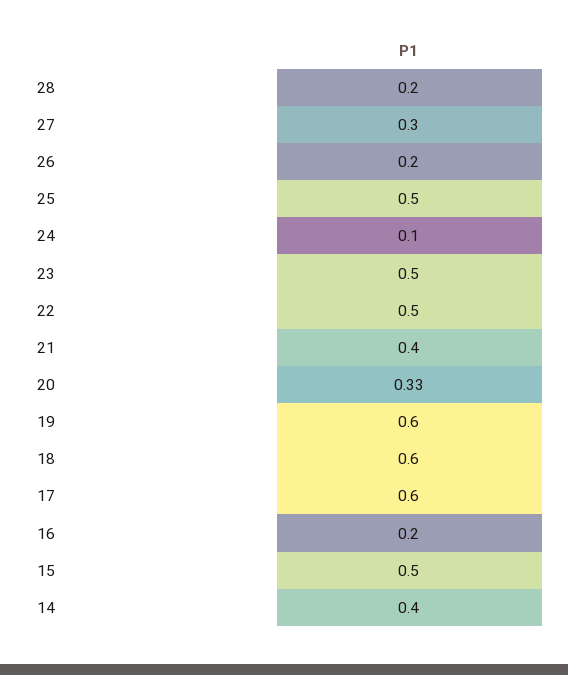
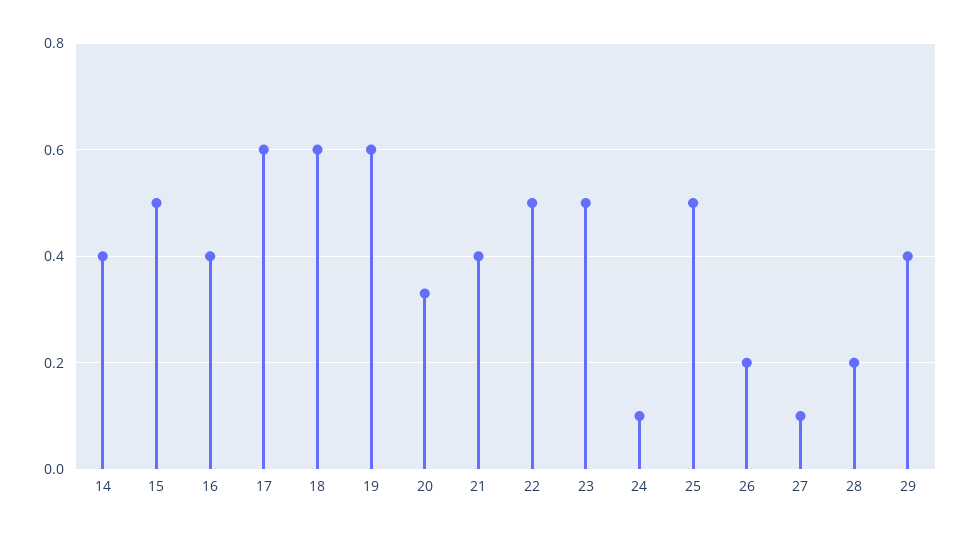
27: 0.3 -> 0.1
16: 0.2 -> 0.4
29: none -> 0.4

